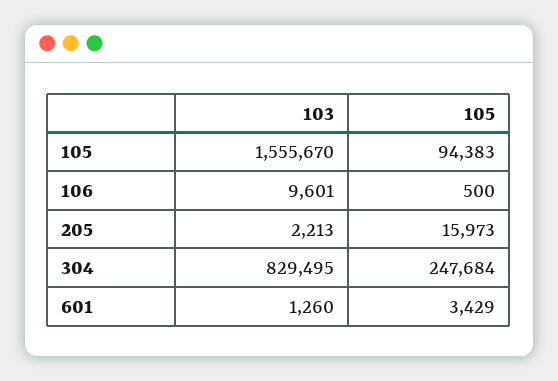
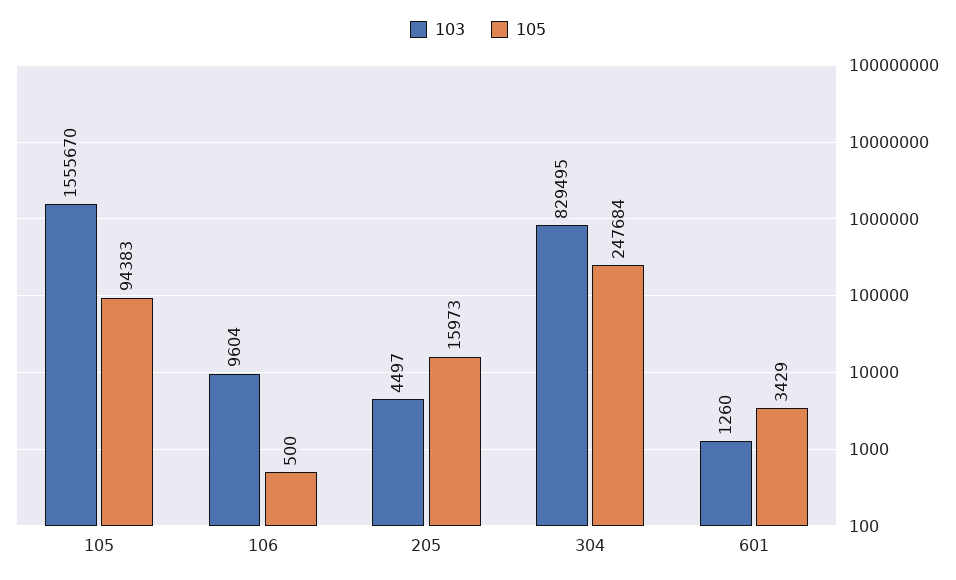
103, 106: 9601 -> 9604
103, 205: 2213 -> 4497

